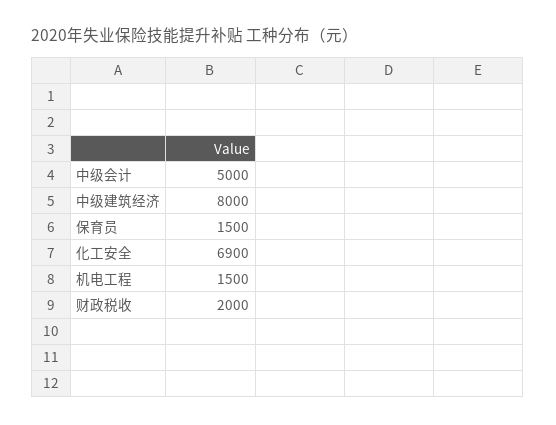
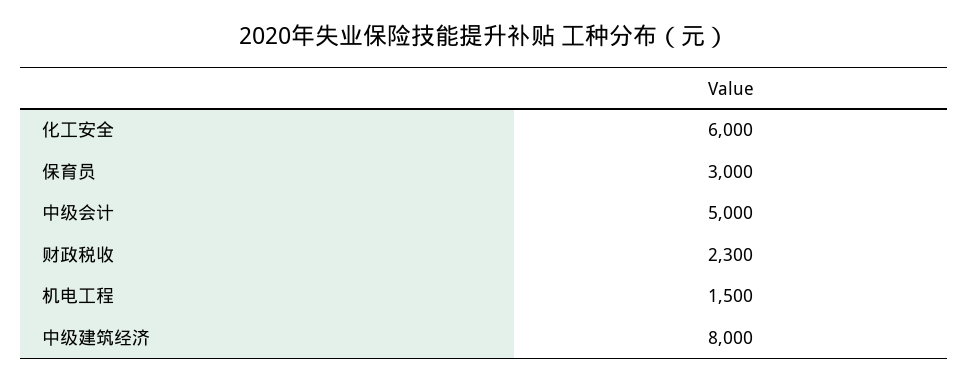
保育员: 1500 -> 3000
化工安全: 6900 -> 6000
财政税收: 2000 -> 2300

